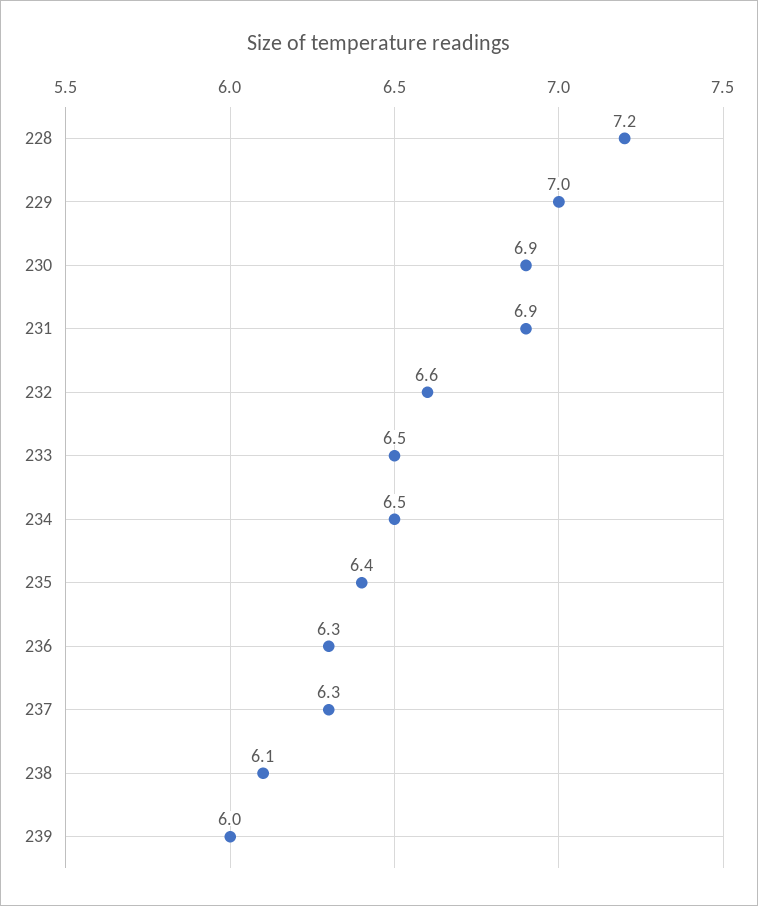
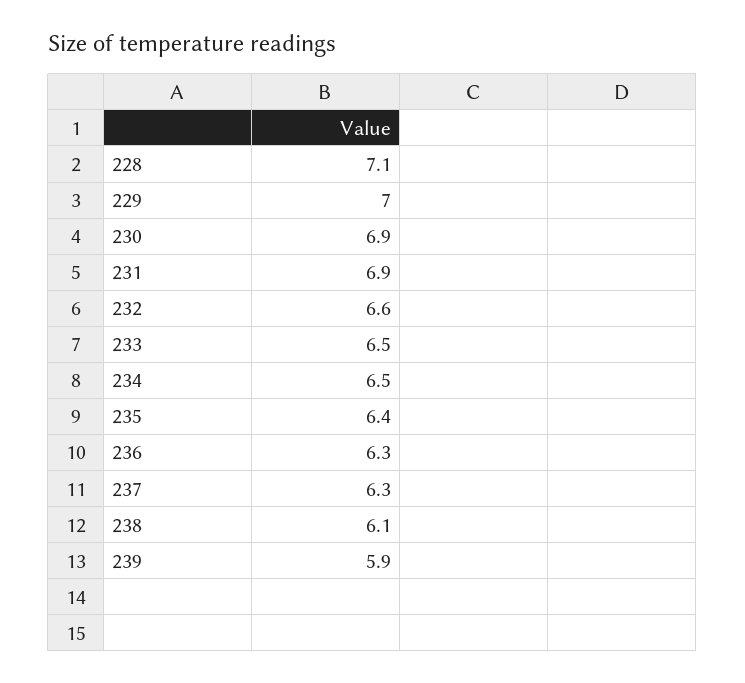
228: 7.2 -> 7.1
239: 6 -> 5.9

